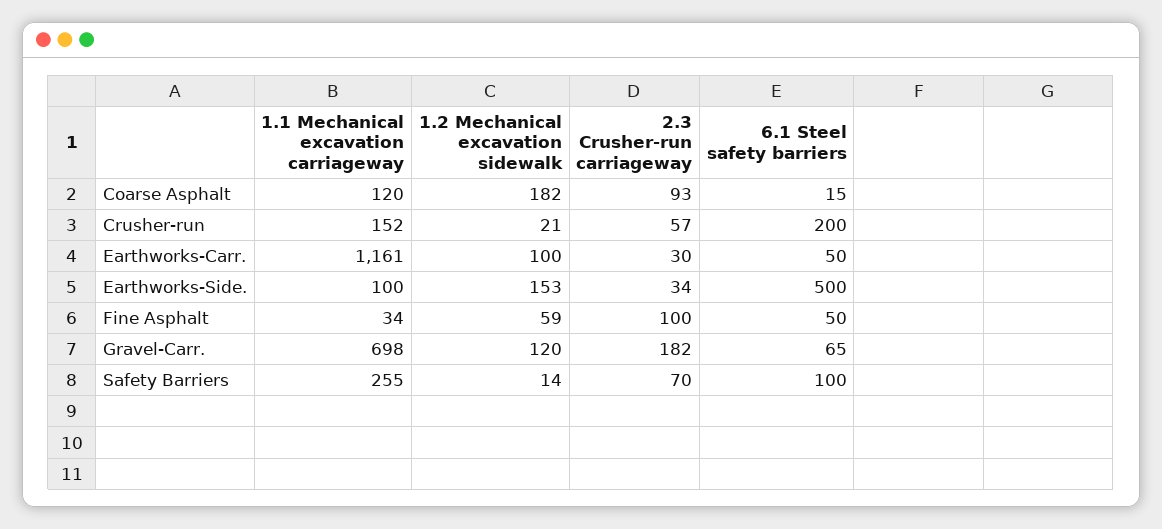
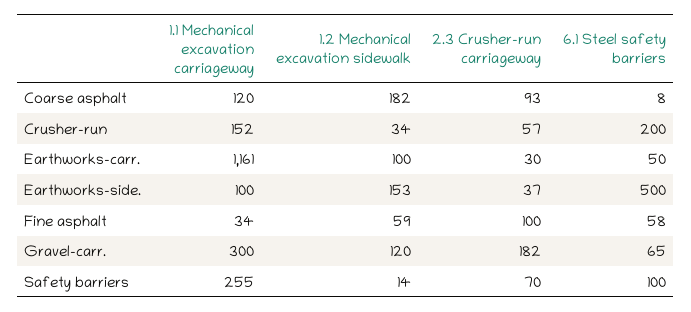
6.1 Steel safety barriers, Coarse Asphalt: 15 -> 8
1.2 Mechanical excavation sidewalk, Crusher-run: 21 -> 34
2.3 Crusher-run carriageway, Earthworks-Side.: 34 -> 37
6.1 Steel safety barriers, Fine Asphalt: 50 -> 58
1.1 Mechanical excavation carriageway, Gravel-Carr.: 698 -> 300

